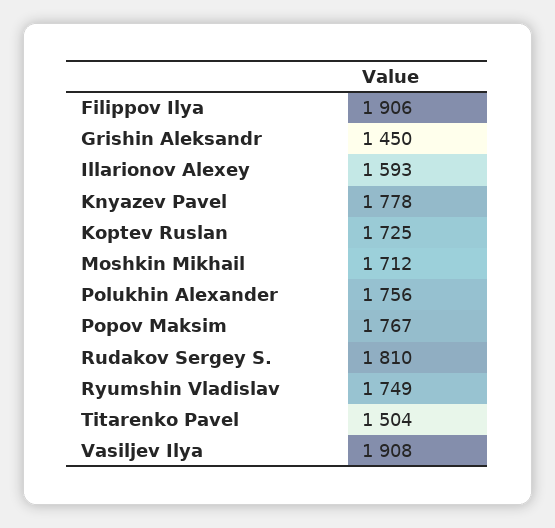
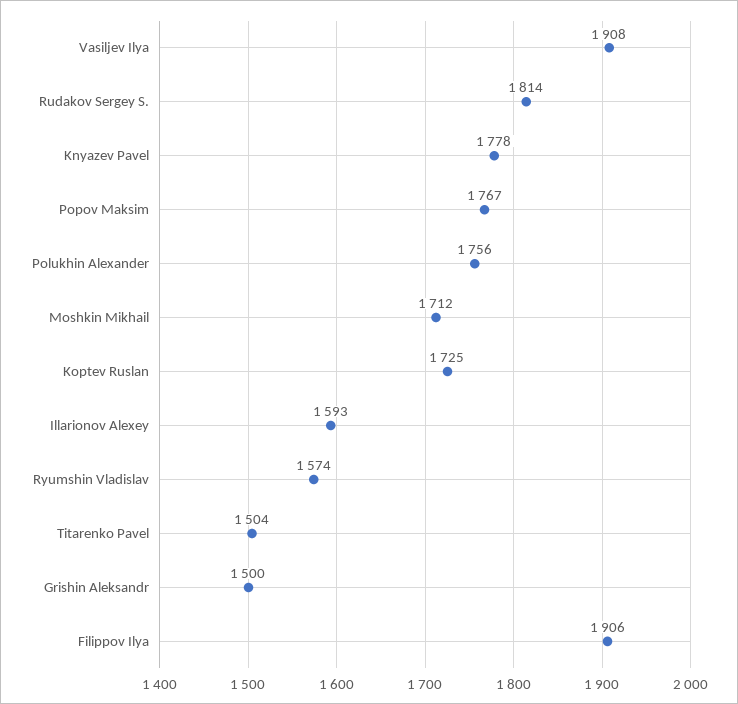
Grishin Aleksandr: 1450 -> 1500
Rudakov Sergey S.: 1810 -> 1814
Ryumshin Vladislav: 1749 -> 1574

